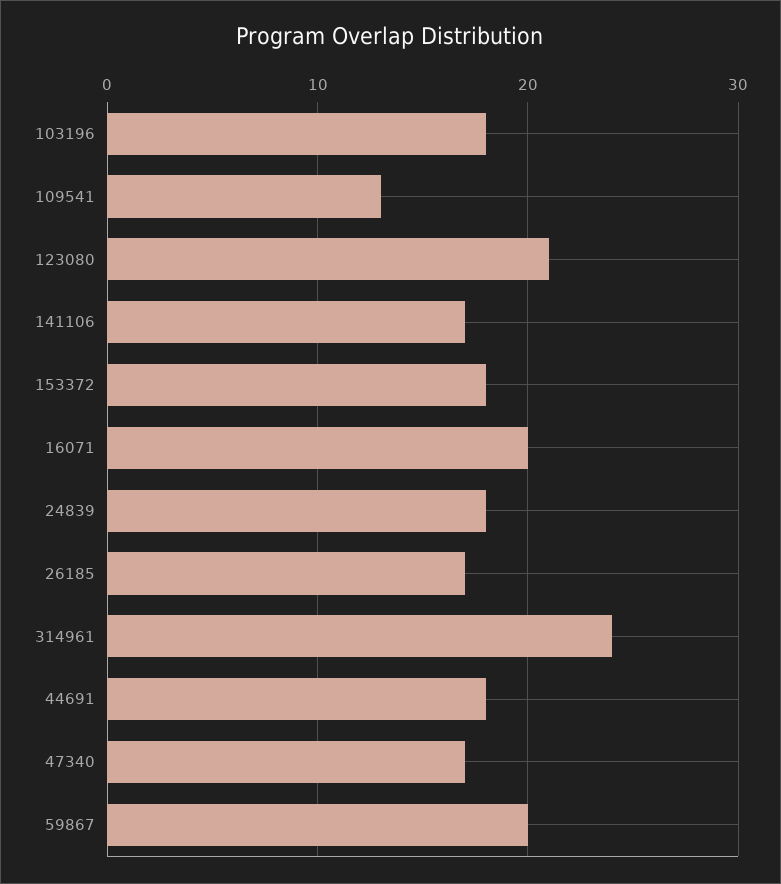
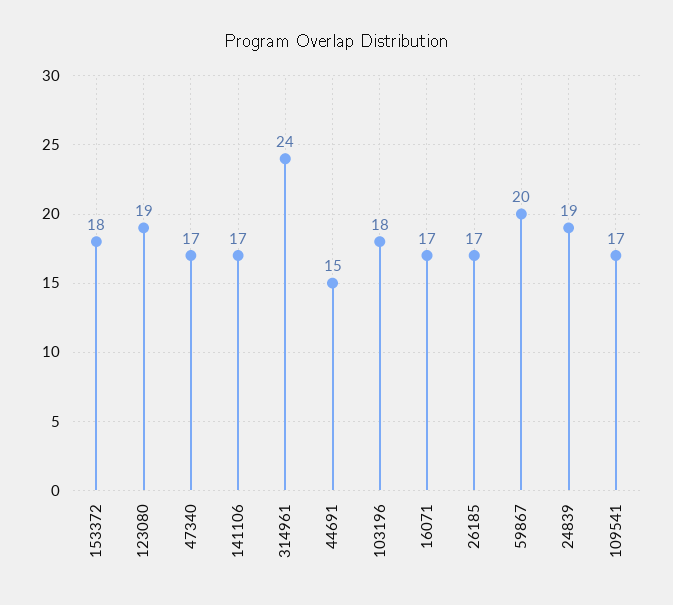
109541: 13 -> 17
123080: 21 -> 19
16071: 20 -> 17
24839: 18 -> 19
44691: 18 -> 15

